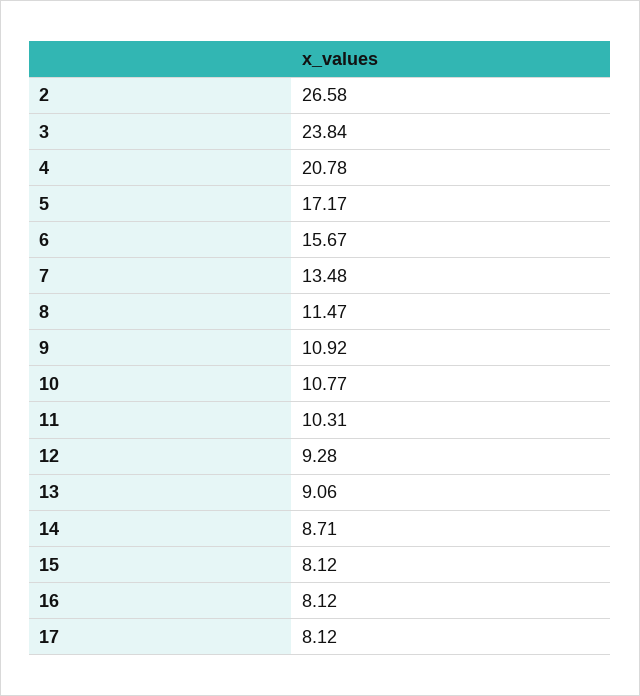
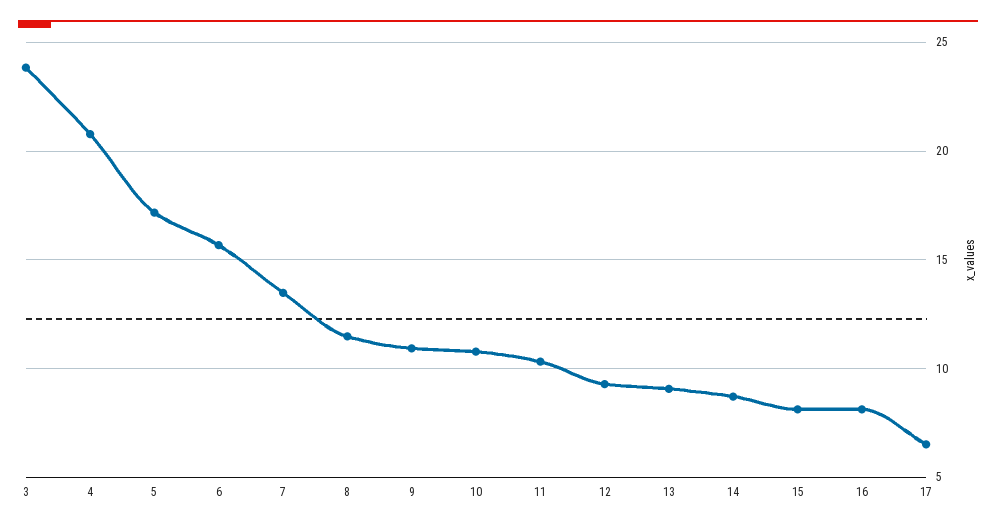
2: 26.58 -> none
17: 8.12 -> 6.5

